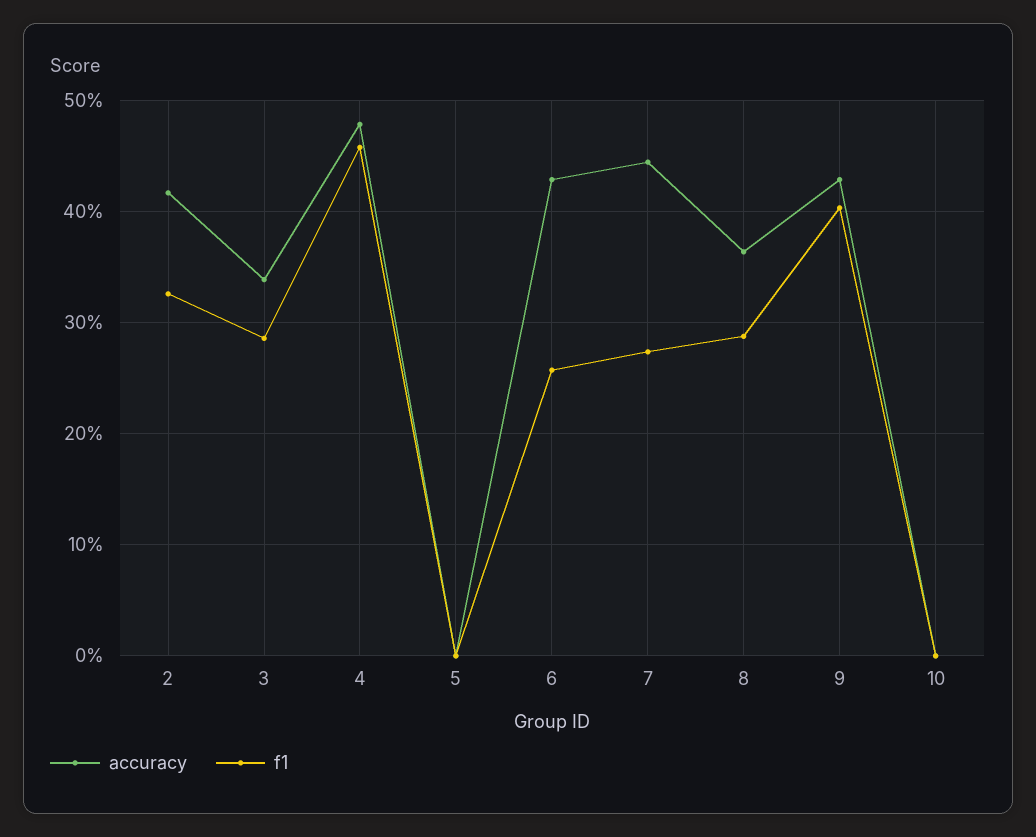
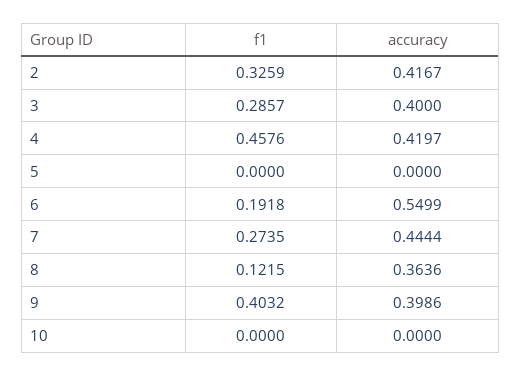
accuracy, 3: 0.34 -> 0.4
accuracy, 4: 0.48 -> 0.4197
accuracy, 6: 0.43 -> 0.5499
f1, 6: 0.26 -> 0.1918
f1, 8: 0.29 -> 0.1215
accuracy, 9: 0.43 -> 0.3986

